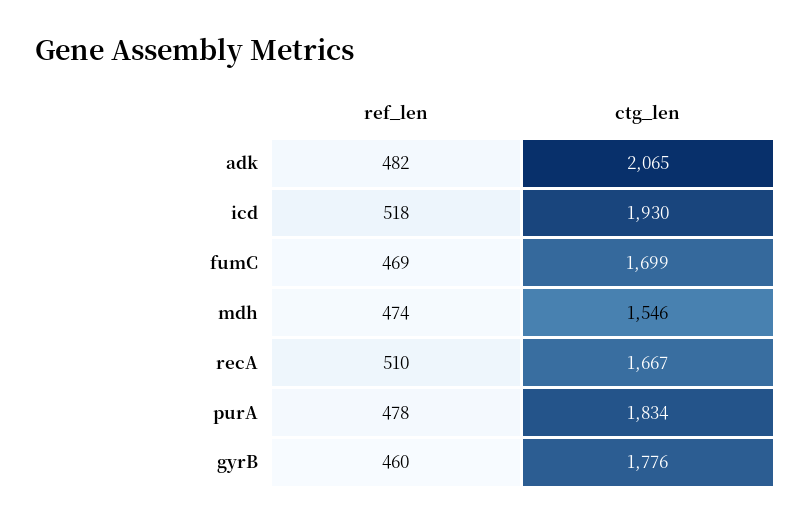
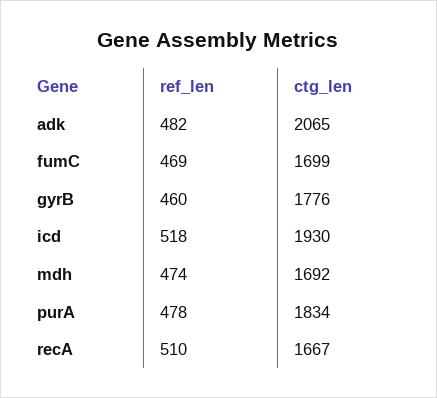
ctg_len, mdh: 1546 -> 1692

